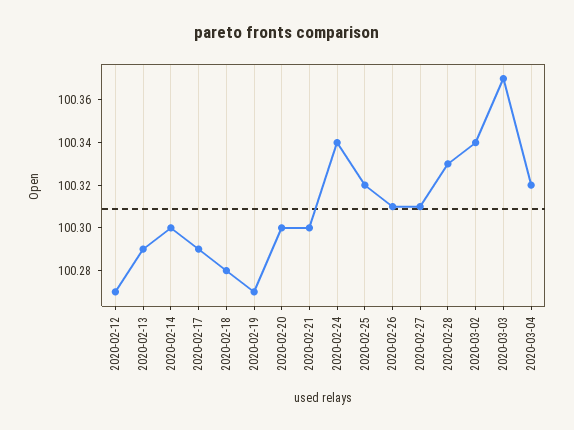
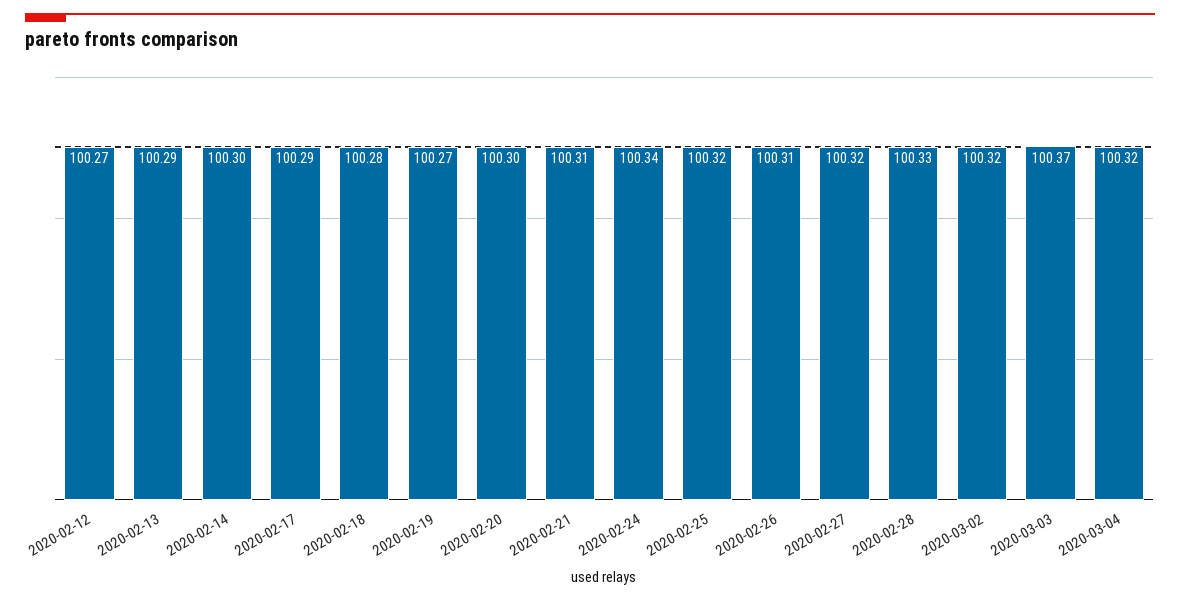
2020-02-21: 100.3 -> 100.31
2020-02-27: 100.31 -> 100.32
2020-03-02: 100.34 -> 100.32

